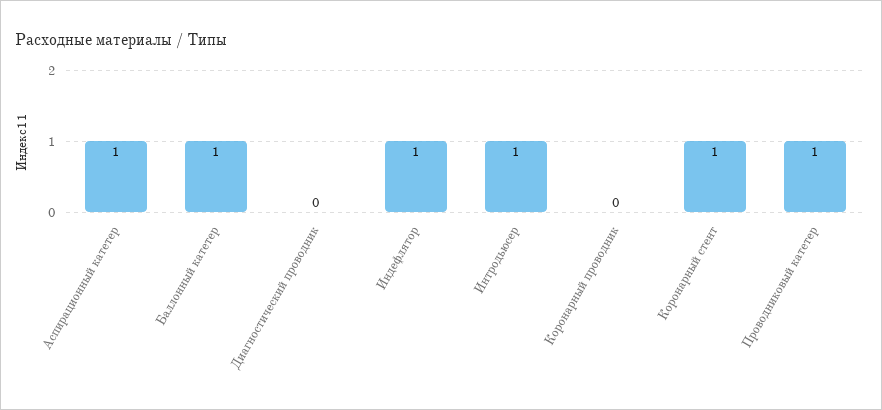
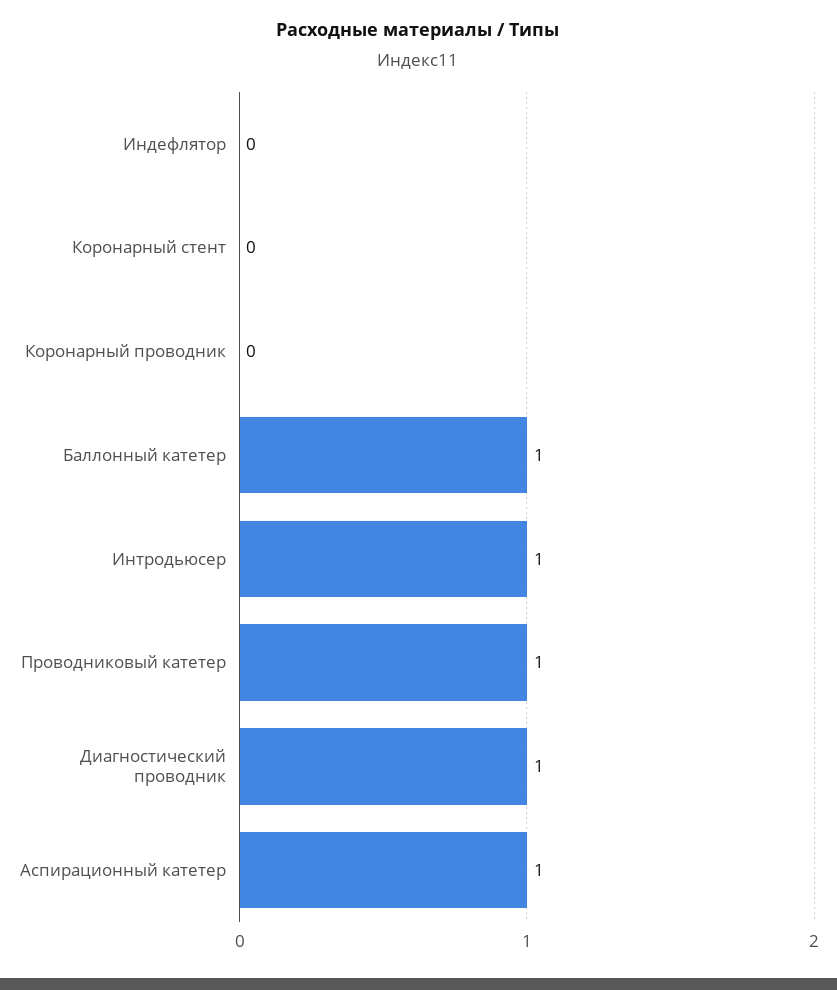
Диагностический проводник: 0 -> 1
Индефлятор: 1 -> 0
Коронарный стент: 1 -> 0

